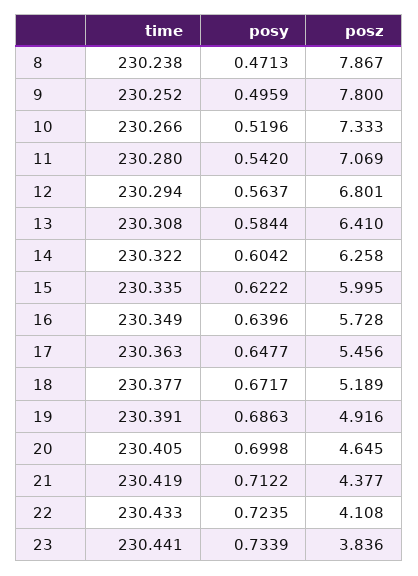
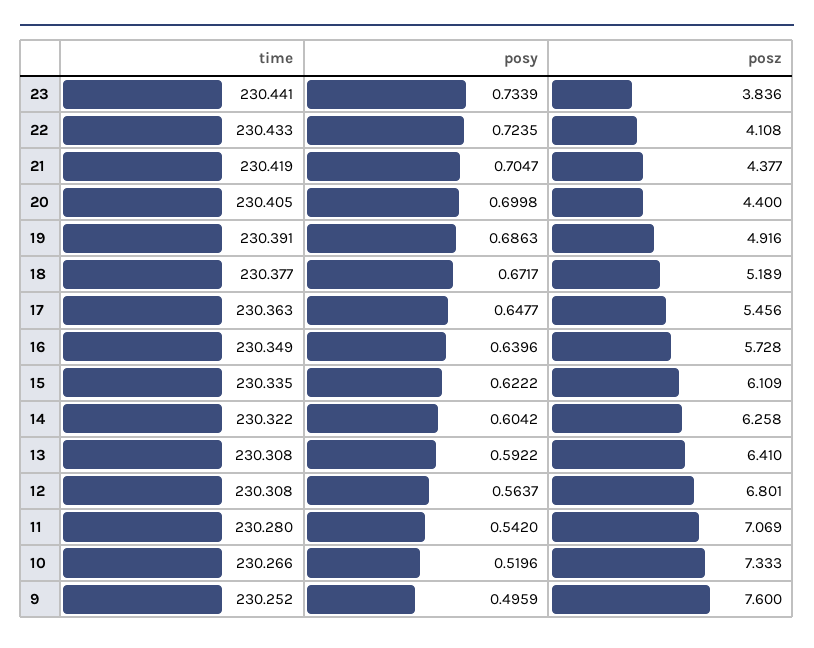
time, 8: 230.238 -> none
posy, 8: 0.4713 -> none
posz, 8: 7.867 -> none
posz, 9: 7.8 -> 7.6
time, 12: 230.294 -> 230.308
posy, 13: 0.5844 -> 0.5922
posz, 15: 5.995 -> 6.109
posz, 20: 4.645 -> 4.4
posy, 21: 0.7122 -> 0.7047

